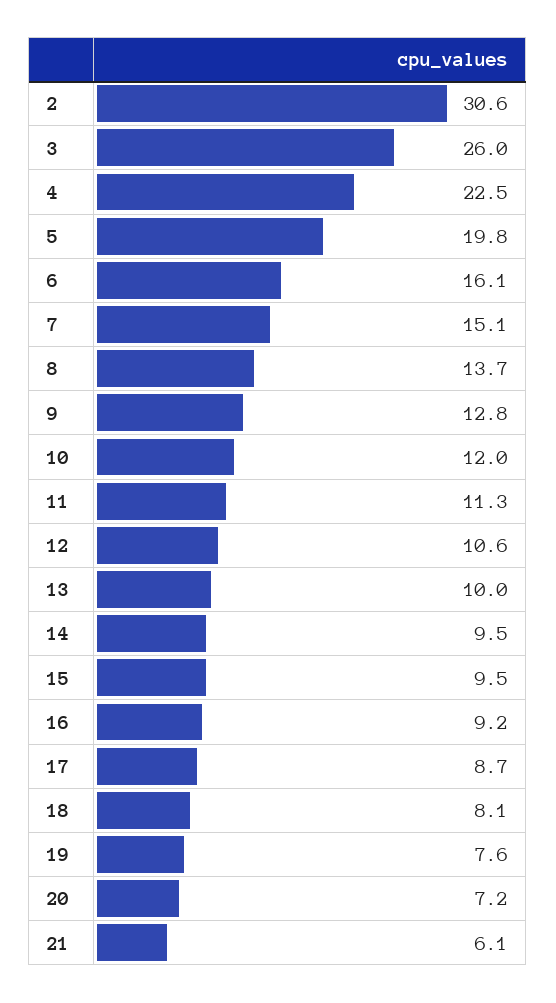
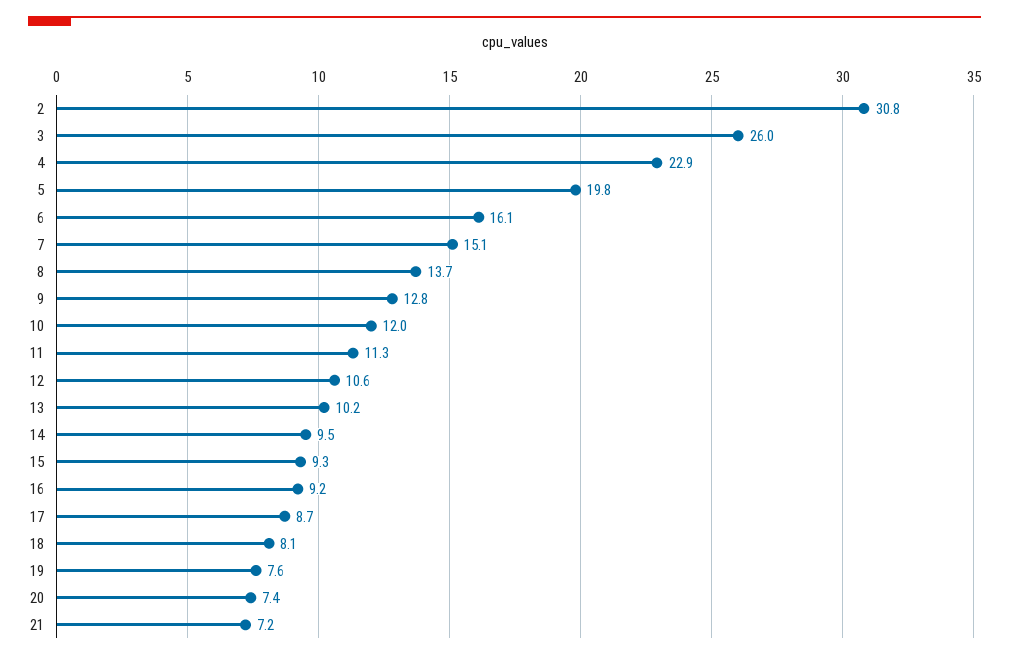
2: 30.6 -> 30.8
4: 22.5 -> 22.9
13: 10 -> 10.2
15: 9.5 -> 9.3
20: 7.2 -> 7.4
21: 6.1 -> 7.2

